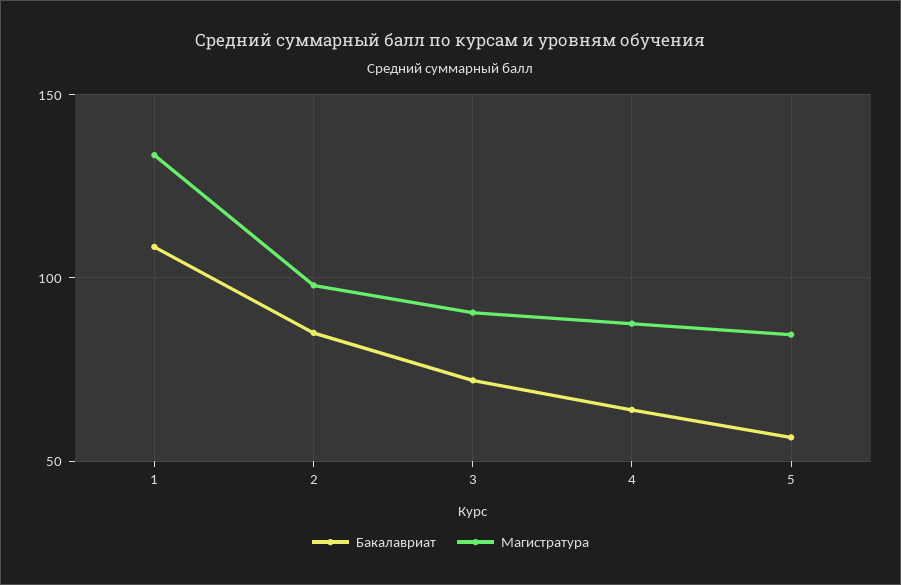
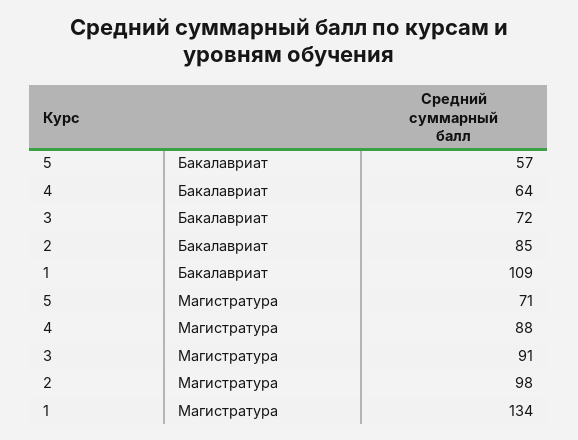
Магистратура, 5: 85 -> 71

